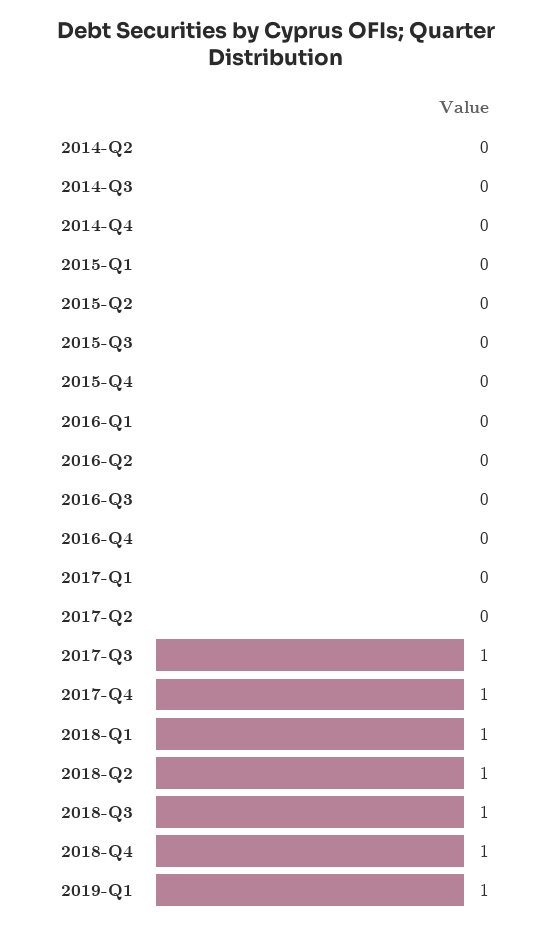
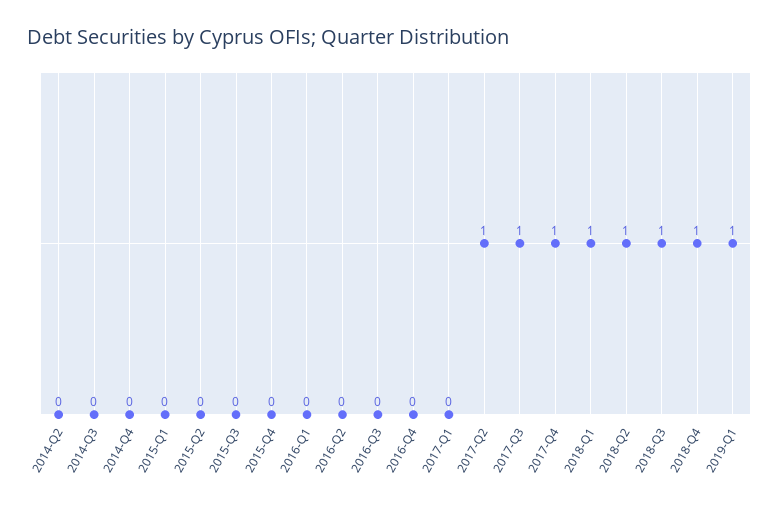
2017-Q2: 0 -> 1

